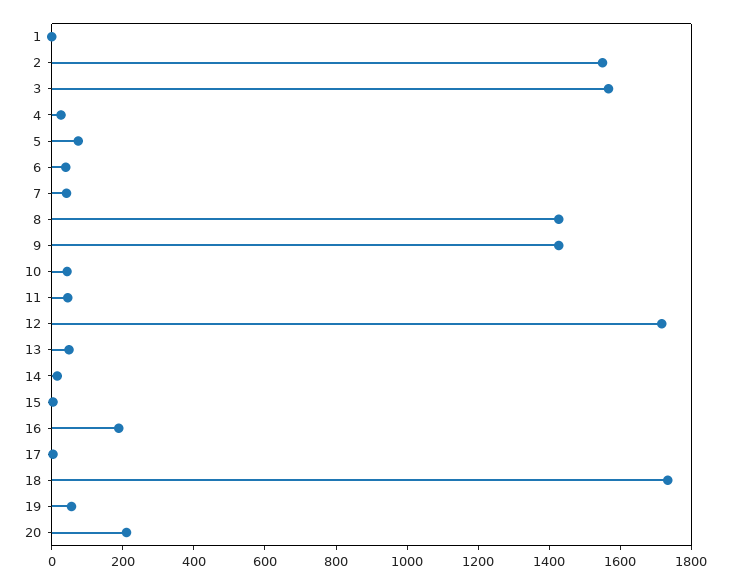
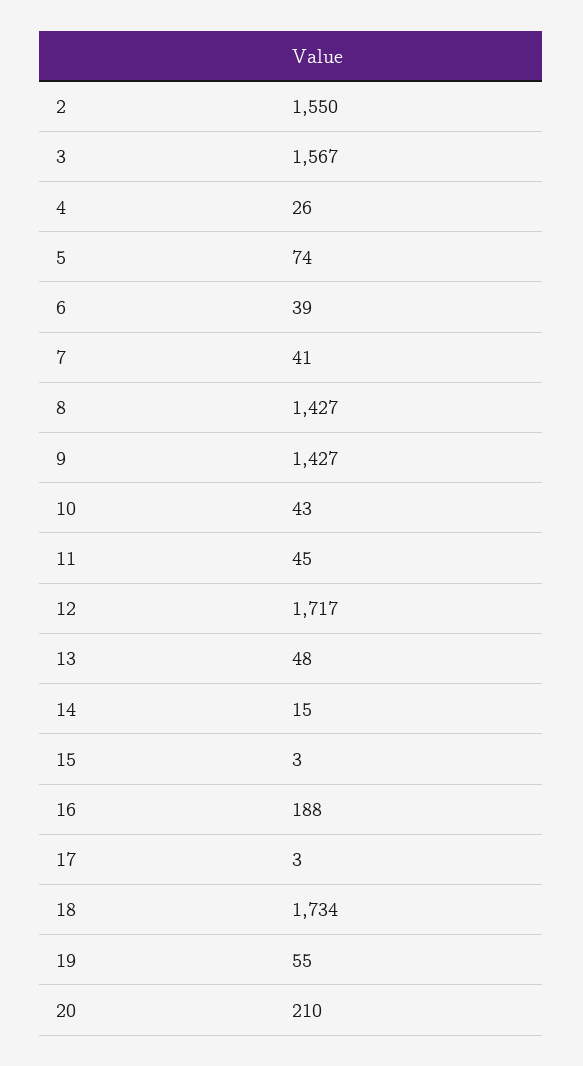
1: 0 -> none

